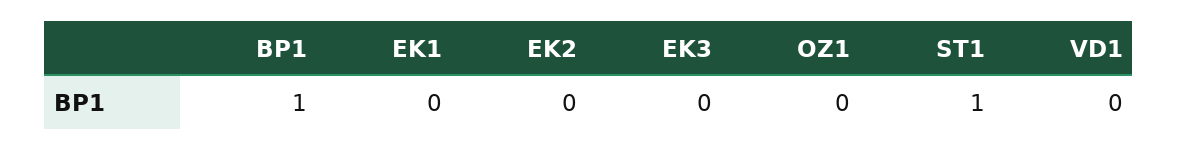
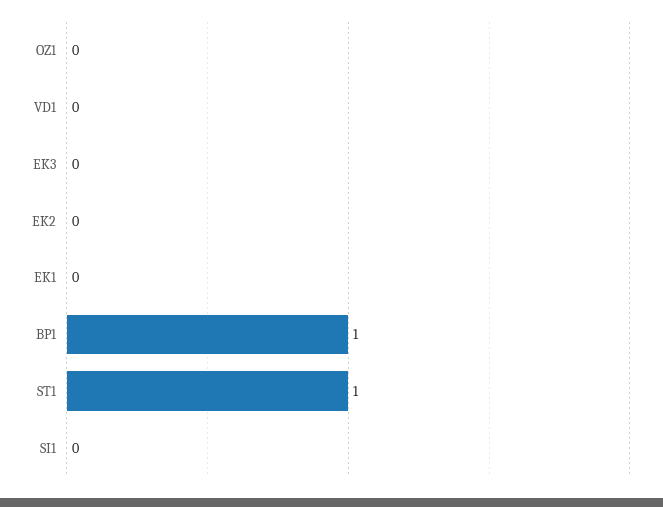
SI1: none -> 0

